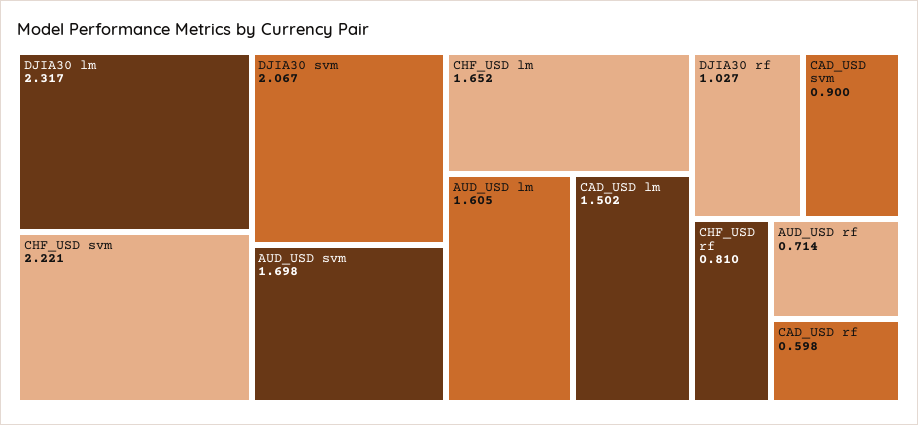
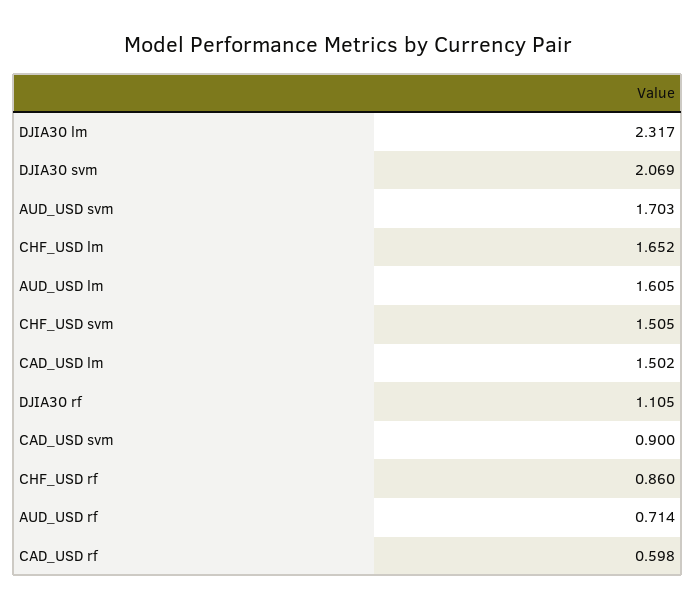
CHF_USD svm: 2.221 -> 1.505
DJIA30 svm: 2.067 -> 2.069
AUD_USD svm: 1.698 -> 1.703
DJIA30 rf: 1.027 -> 1.105
CHF_USD rf: 0.81 -> 0.86

